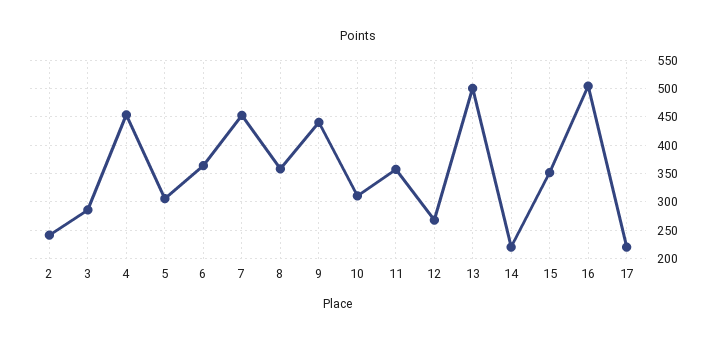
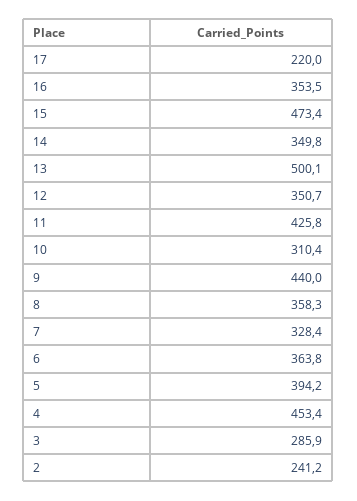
5: 300 -> 394.2
7: 450 -> 328.4
11: 350 -> 425.8
12: 275 -> 350.7
14: 225 -> 349.8
15: 350 -> 473.4
16: 500 -> 353.5

